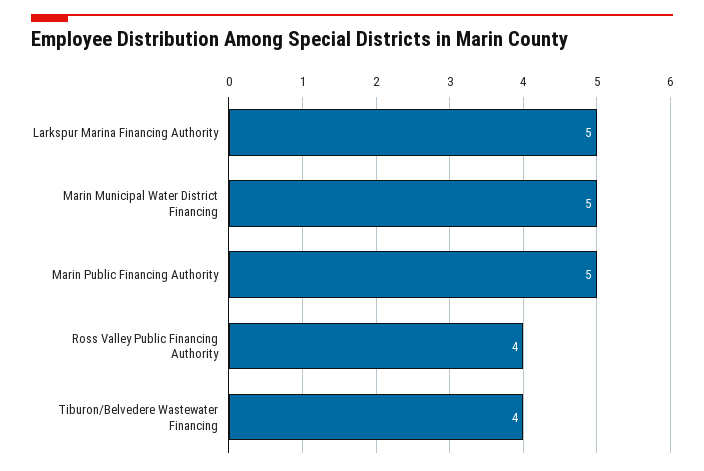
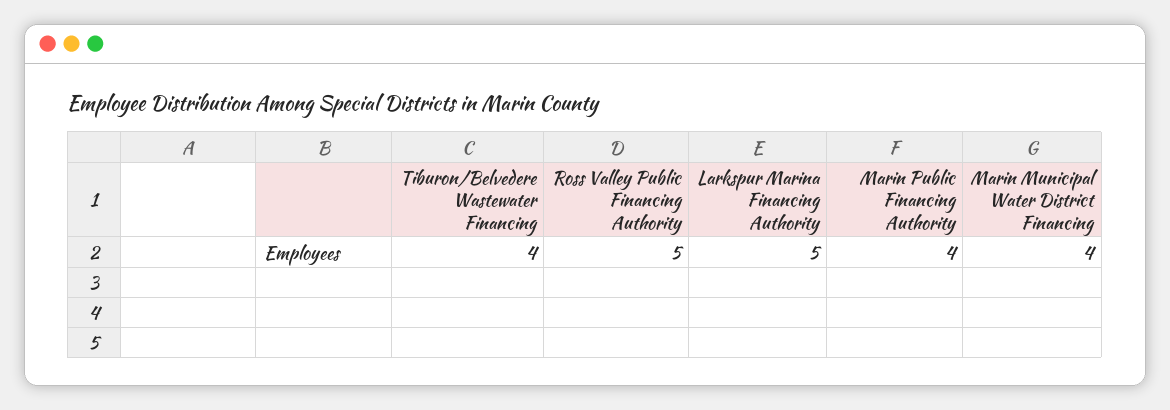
Marin Municipal Water District Financing: 5 -> 4
Marin Public Financing Authority: 5 -> 4
Ross Valley Public Financing Authority: 4 -> 5

